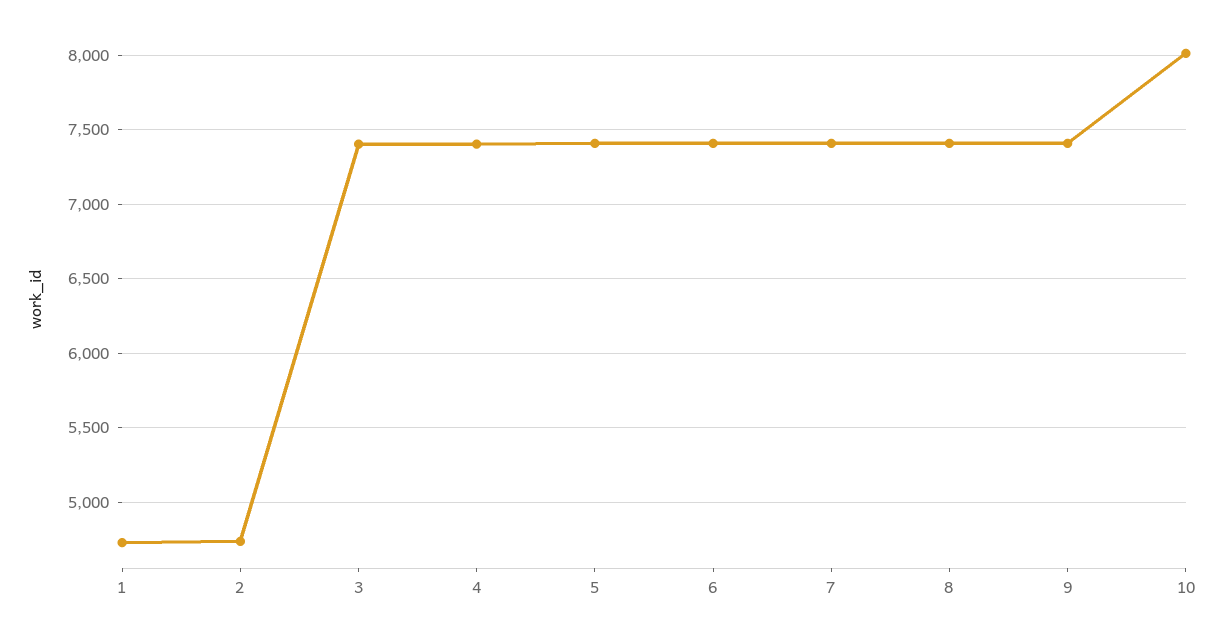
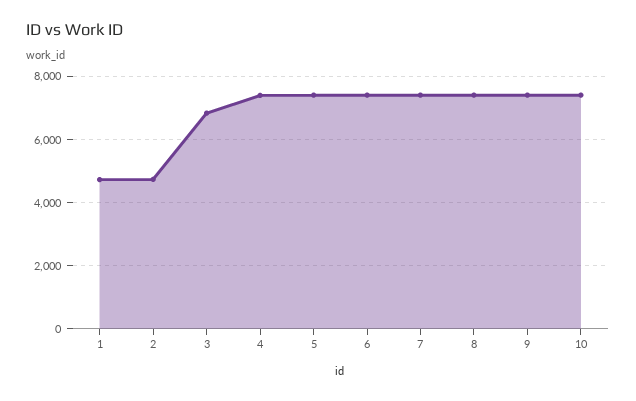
3: 7400 -> 6800
10: 8000 -> 7400

